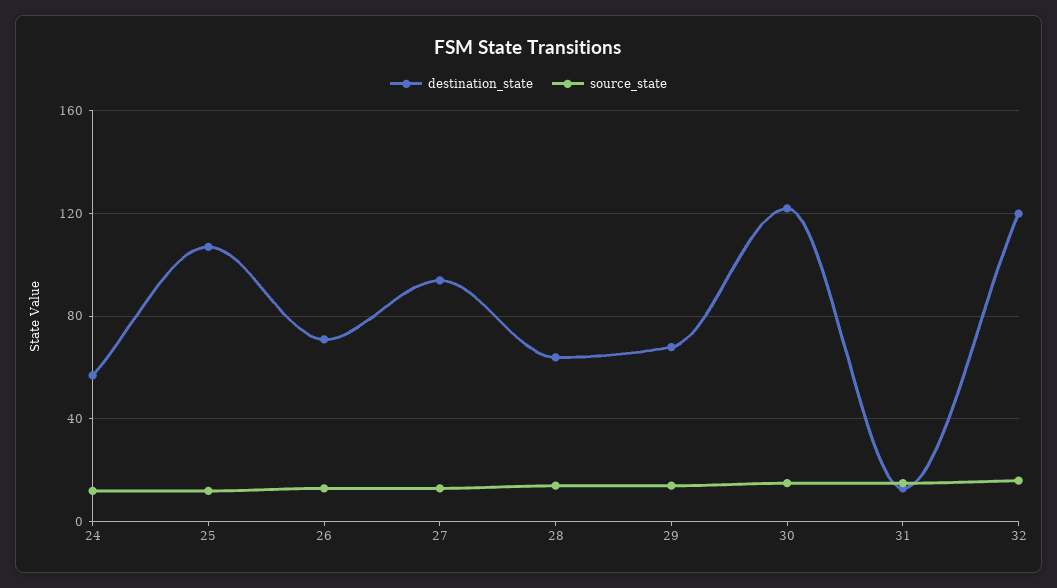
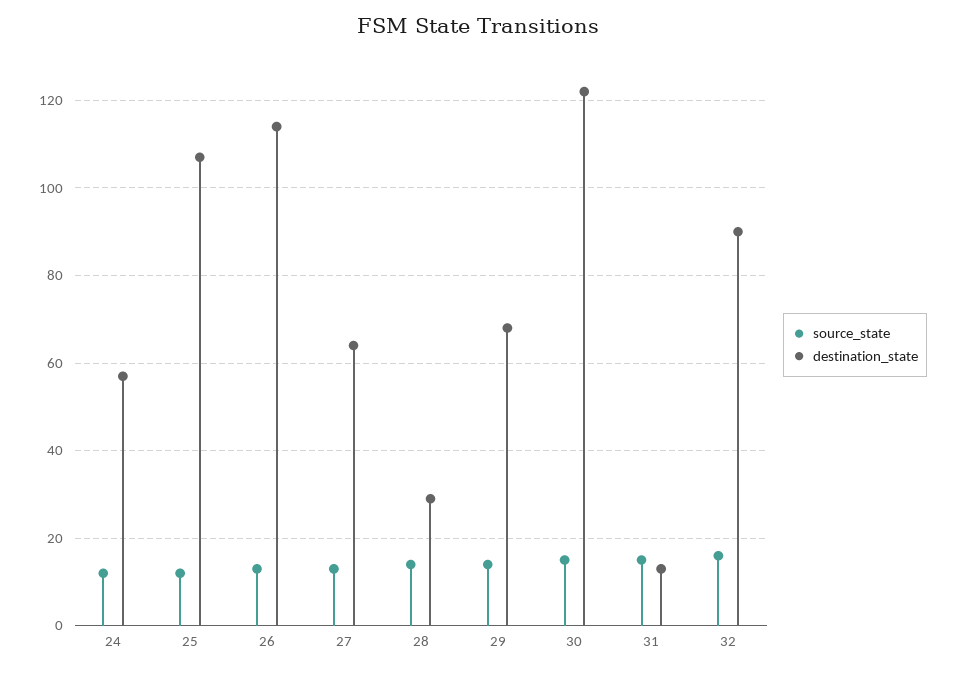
destination_state, 26: 70 -> 115
destination_state, 27: 95 -> 65
destination_state, 28: 65 -> 30
destination_state, 32: 120 -> 90

